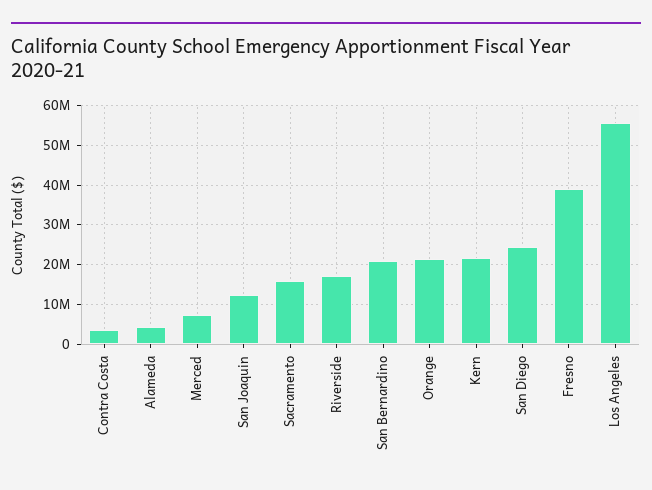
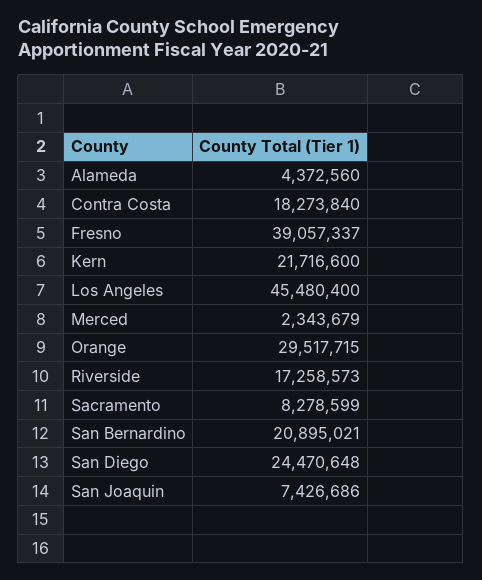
Contra Costa: 4000000 -> 18273840
Merced: 8000000 -> 2343679
San Joaquin: 12000000 -> 7426686
Sacramento: 16000000 -> 8278599
Orange: 22000000 -> 29517715
Los Angeles: 56000000 -> 45480400

